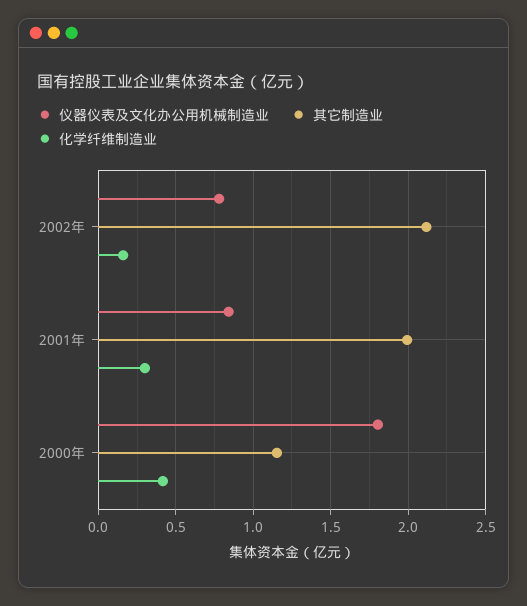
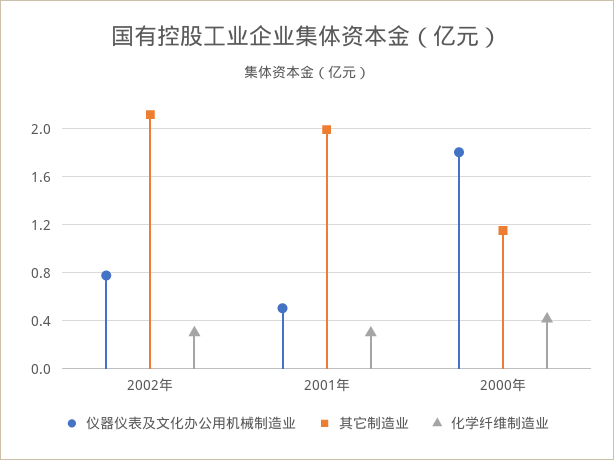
化学纤维制造业, 2002年: 0.15 -> 0.3
仪器仪表及文化办公用机械制造业, 2001年: 0.85 -> 0.5

